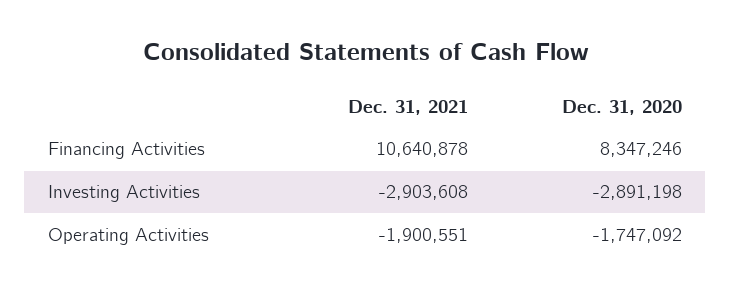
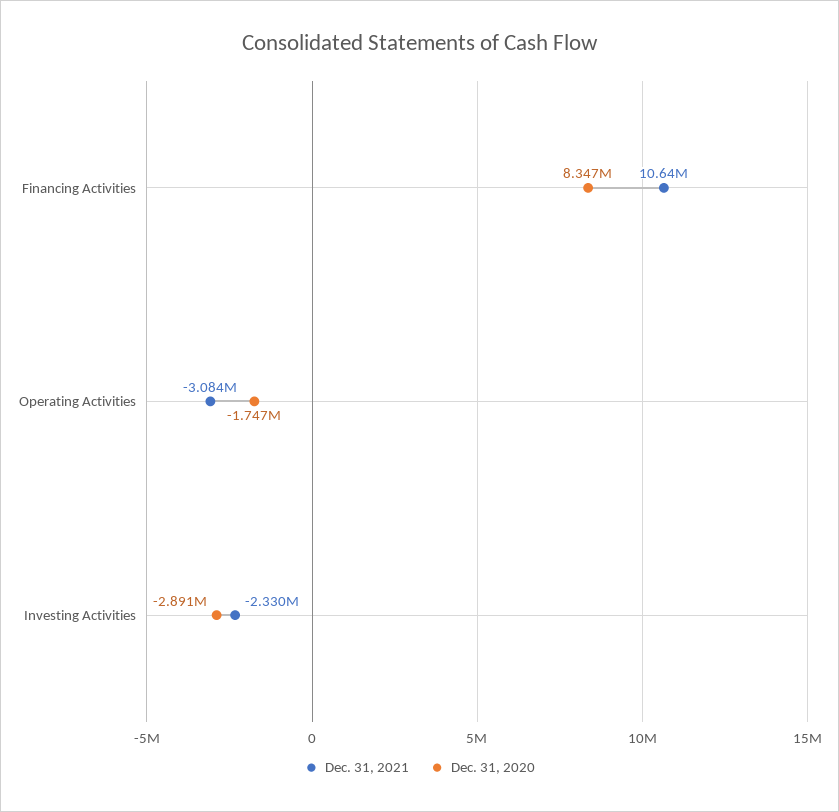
Dec. 31, 2021, Investing Activities: -2903608 -> -2330000
Dec. 31, 2021, Operating Activities: -1900551 -> -3084000

